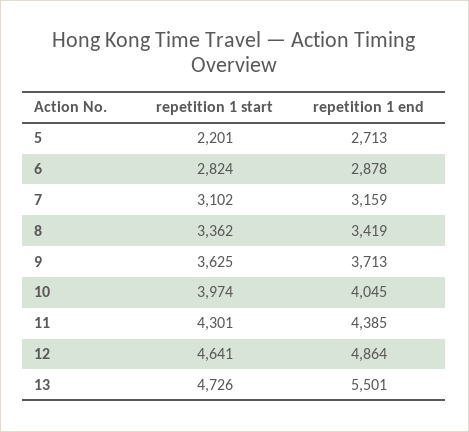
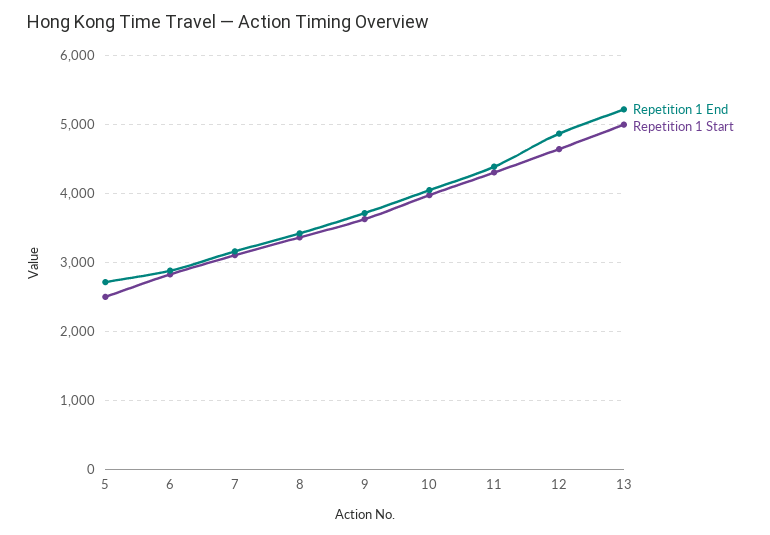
repetition 1 start, 5: 2201 -> 2500
repetition 1 start, 13: 4726 -> 5000
repetition 1 end, 13: 5501 -> 5200

